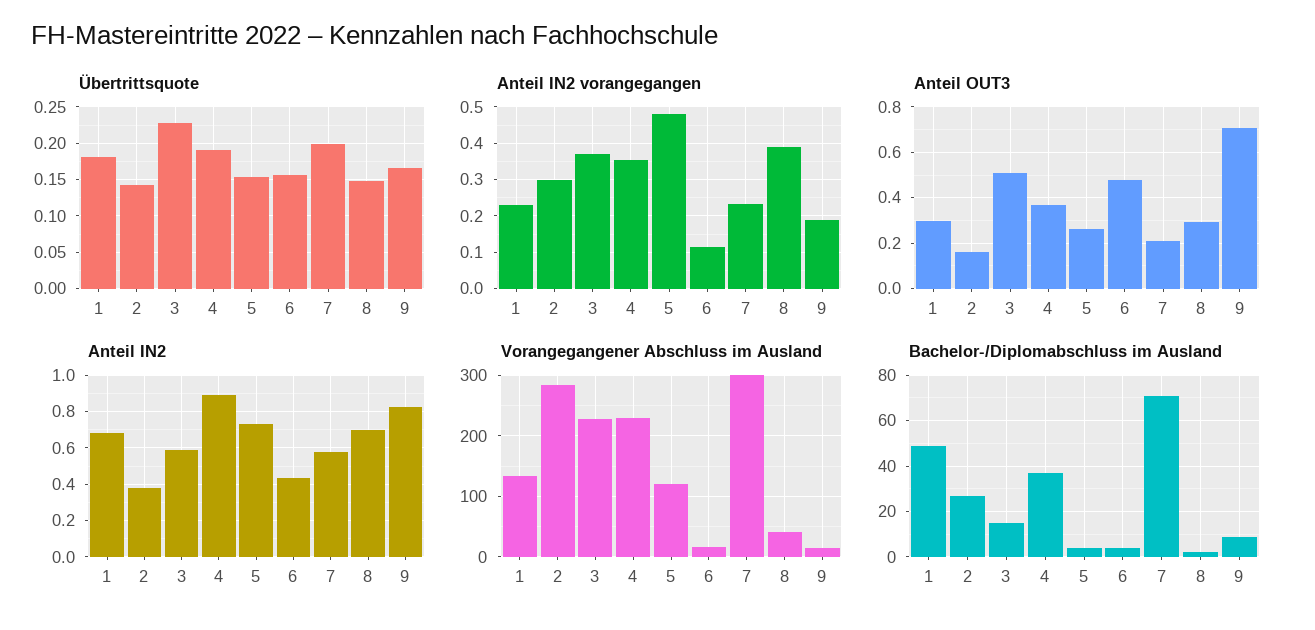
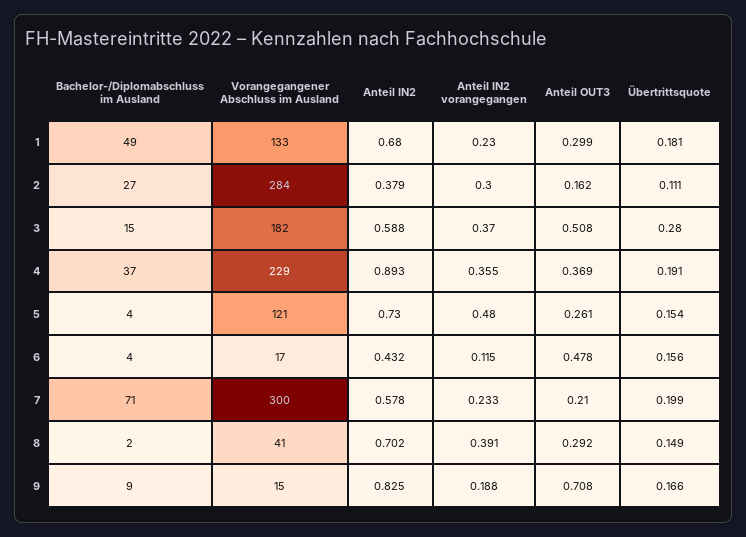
Übertrittsquote, 2: 0.14 -> 0.111
Übertrittsquote, 3: 0.23 -> 0.28
Vorangegangener Abschluss im Ausland, 3: 230 -> 182

